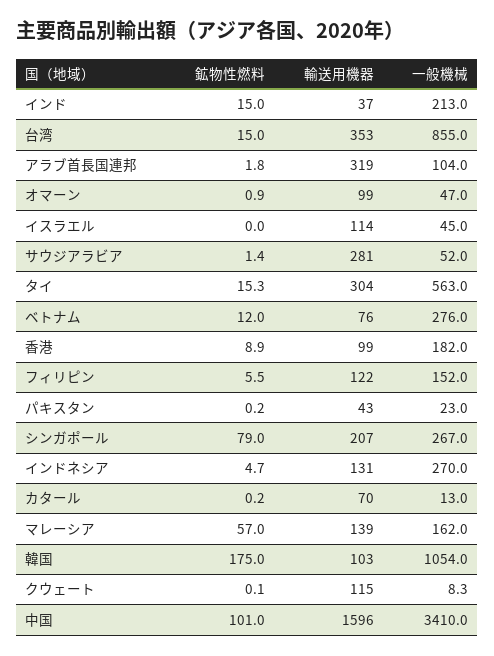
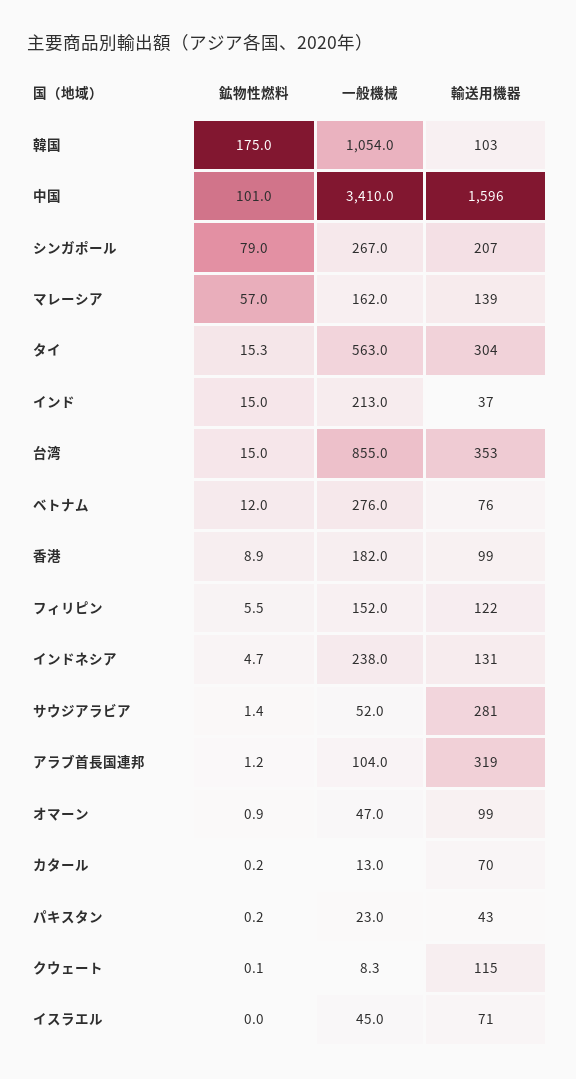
鉱物性燃料, アラブ首長国連邦: 1.8 -> 1.2
輸送用機器, イスラエル: 114 -> 71
一般機械, インドネシア: 270 -> 238

